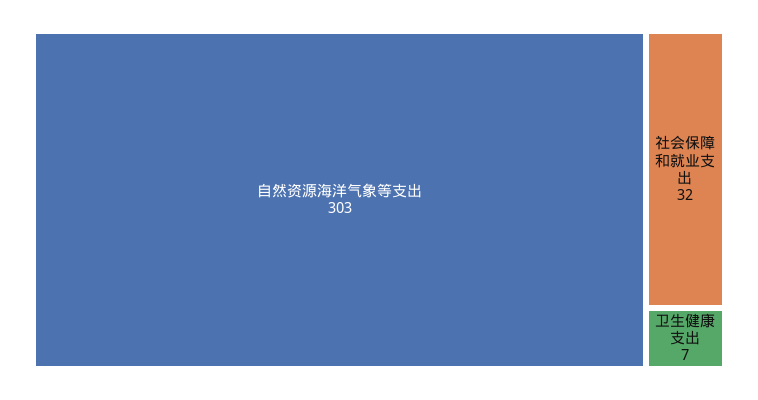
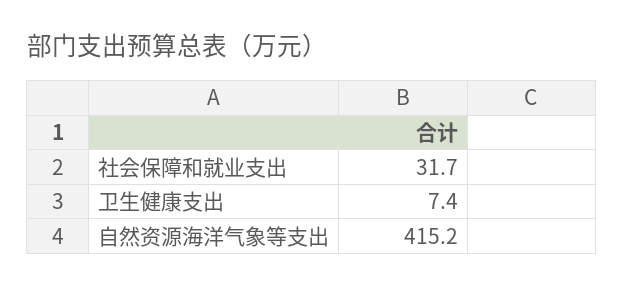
自然资源海洋气象等支出: 303 -> 415.2

